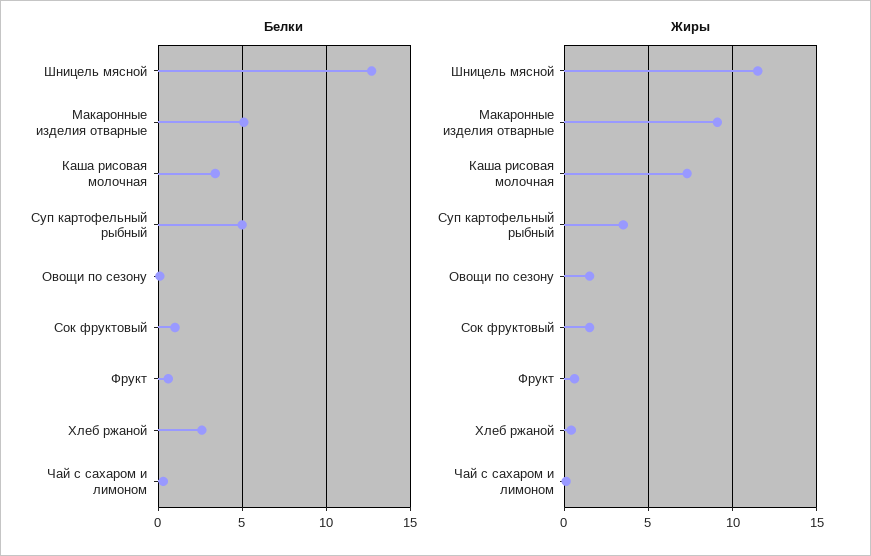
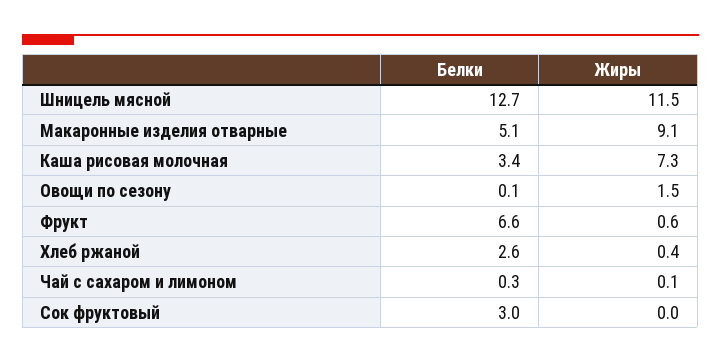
Белки, Суп картофельный рыбный: 5 -> none
Белки, Сок фруктовый: 1 -> 3
Белки, Фрукт: 0.5 -> 6.6
Жиры, Суп картофельный рыбный: 3.5 -> none
Жиры, Сок фруктовый: 1.5 -> 0

